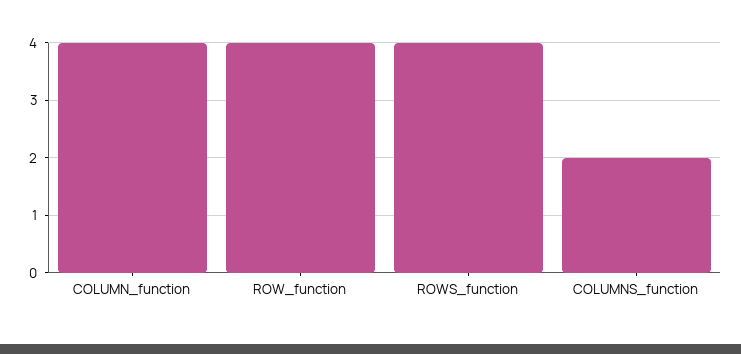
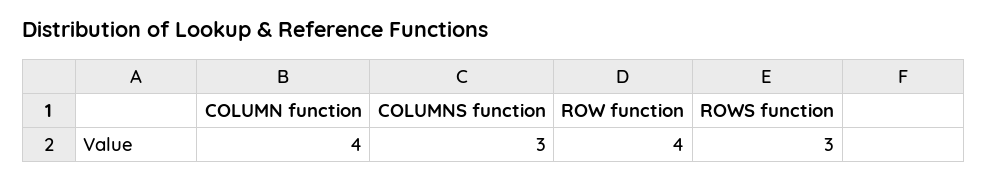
ROWS_function: 4 -> 3
COLUMNS_function: 2 -> 3

